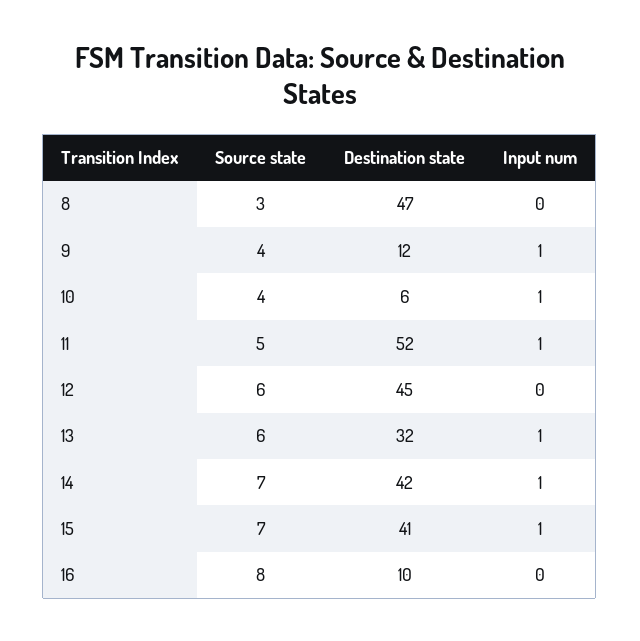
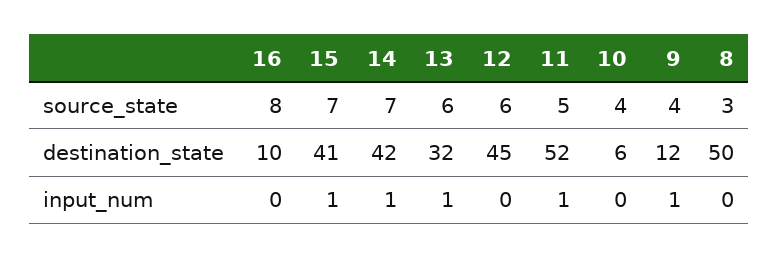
Destination state, 8: 47 -> 50
Input num, 10: 1 -> 0

